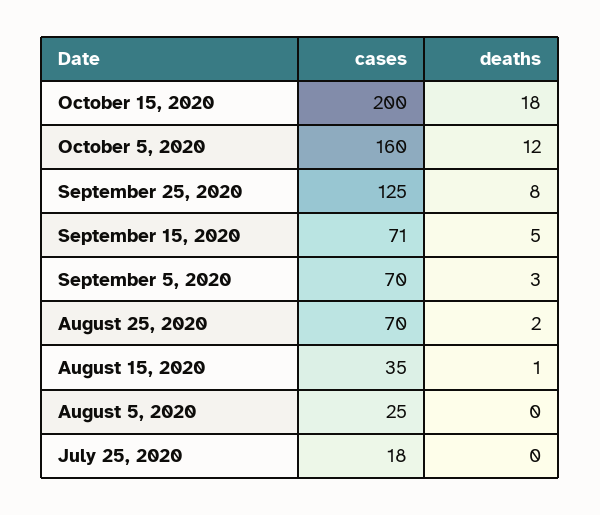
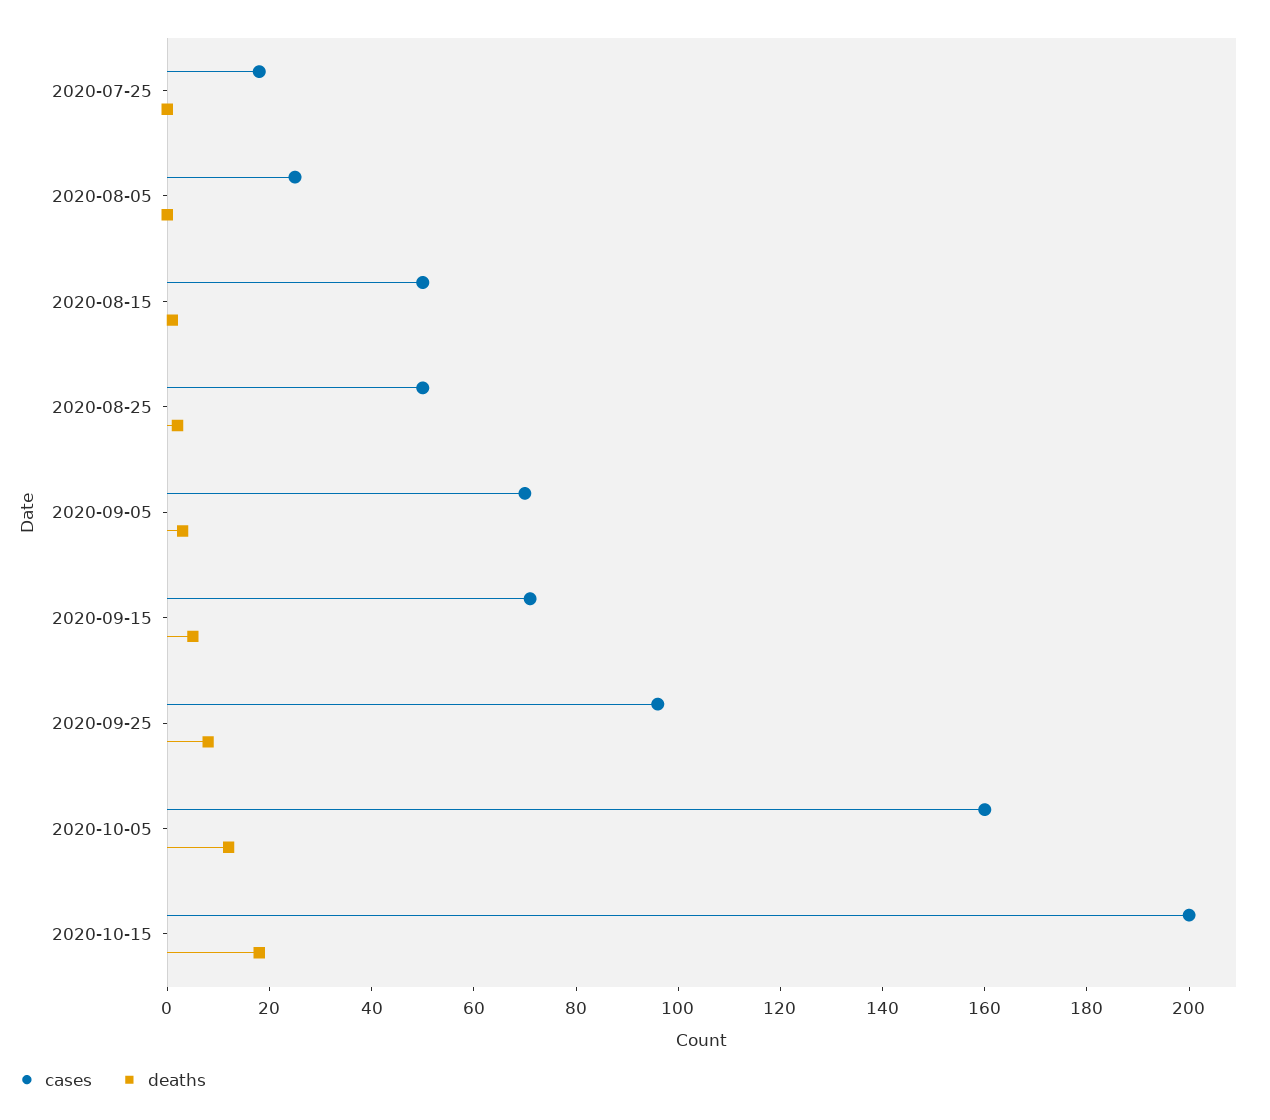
cases, September 25, 2020: 125 -> 95
cases, August 25, 2020: 70 -> 50
cases, August 15, 2020: 35 -> 50

